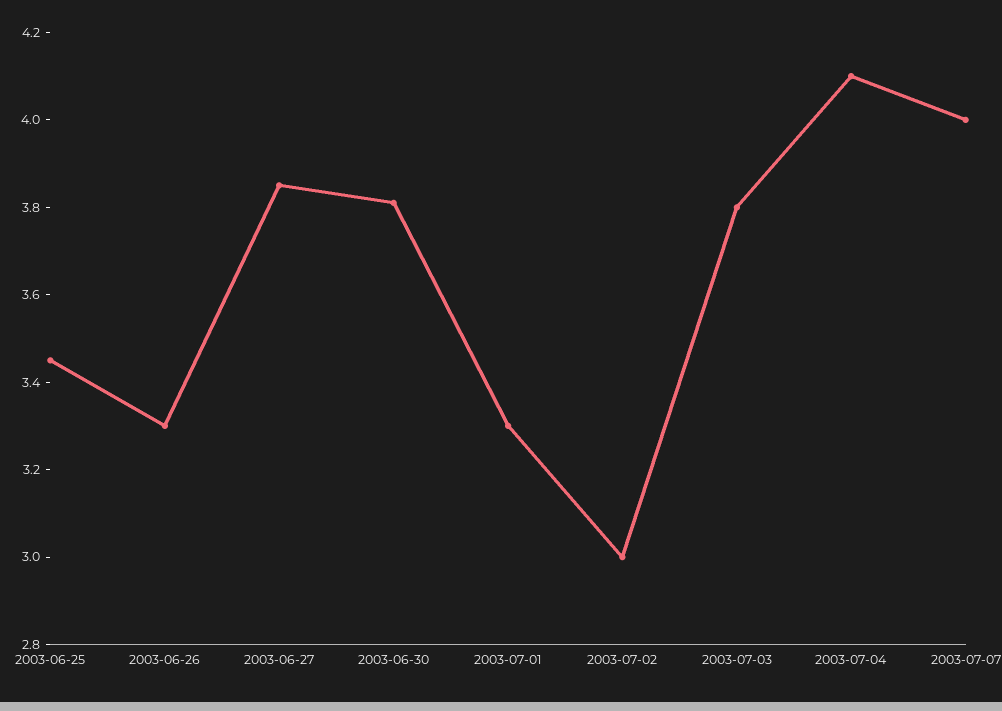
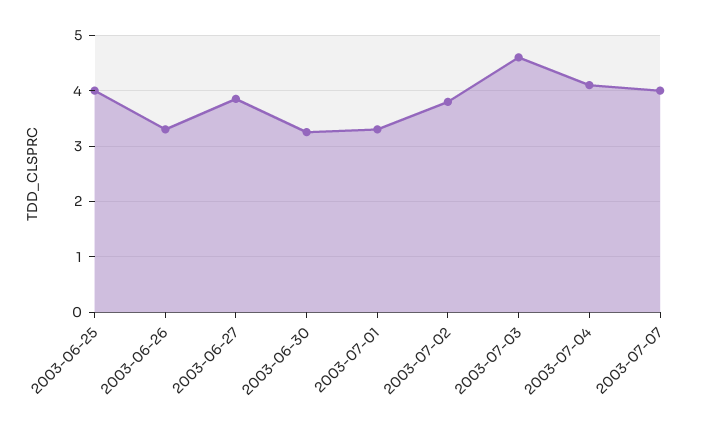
2003-06-25: 3.45 -> 4
2003-06-30: 3.8 -> 3.2
2003-07-02: 3 -> 3.8
2003-07-03: 3.8 -> 4.6

